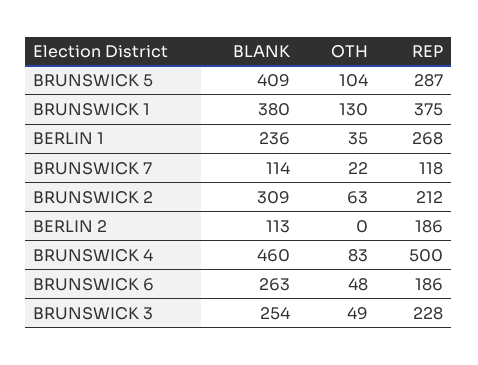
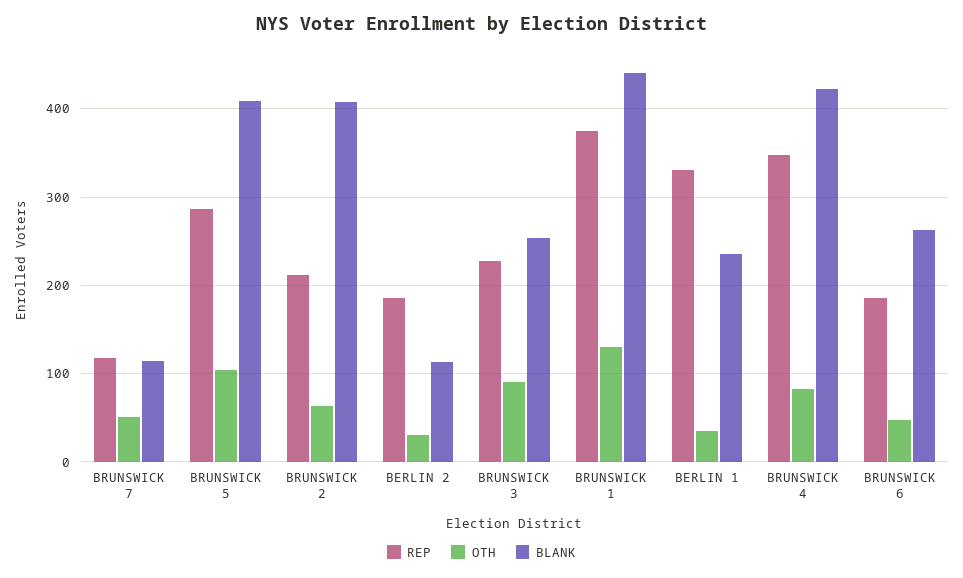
BLANK, BRUNSWICK 1: 380 -> 440
REP, BERLIN 1: 268 -> 330
OTH, BRUNSWICK 7: 22 -> 50
BLANK, BRUNSWICK 2: 309 -> 410
OTH, BERLIN 2: 0 -> 30
BLANK, BRUNSWICK 4: 460 -> 420
REP, BRUNSWICK 4: 500 -> 350
OTH, BRUNSWICK 3: 49 -> 90

